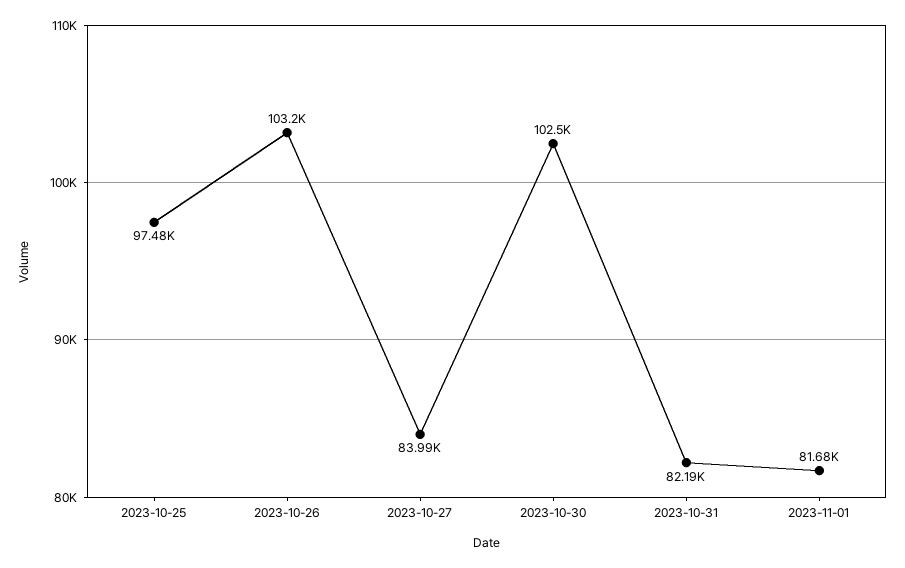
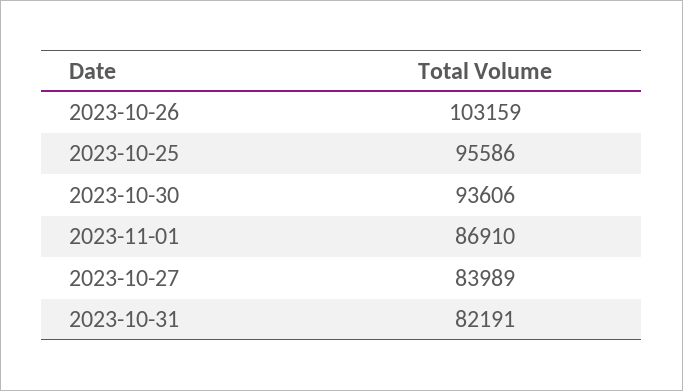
2023-10-25: 97480 -> 95586
2023-10-30: 102500 -> 93606
2023-11-01: 81680 -> 86910

